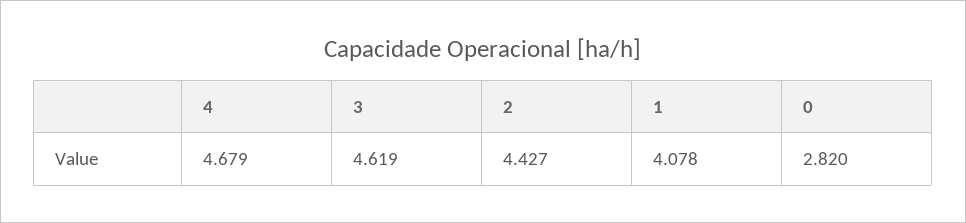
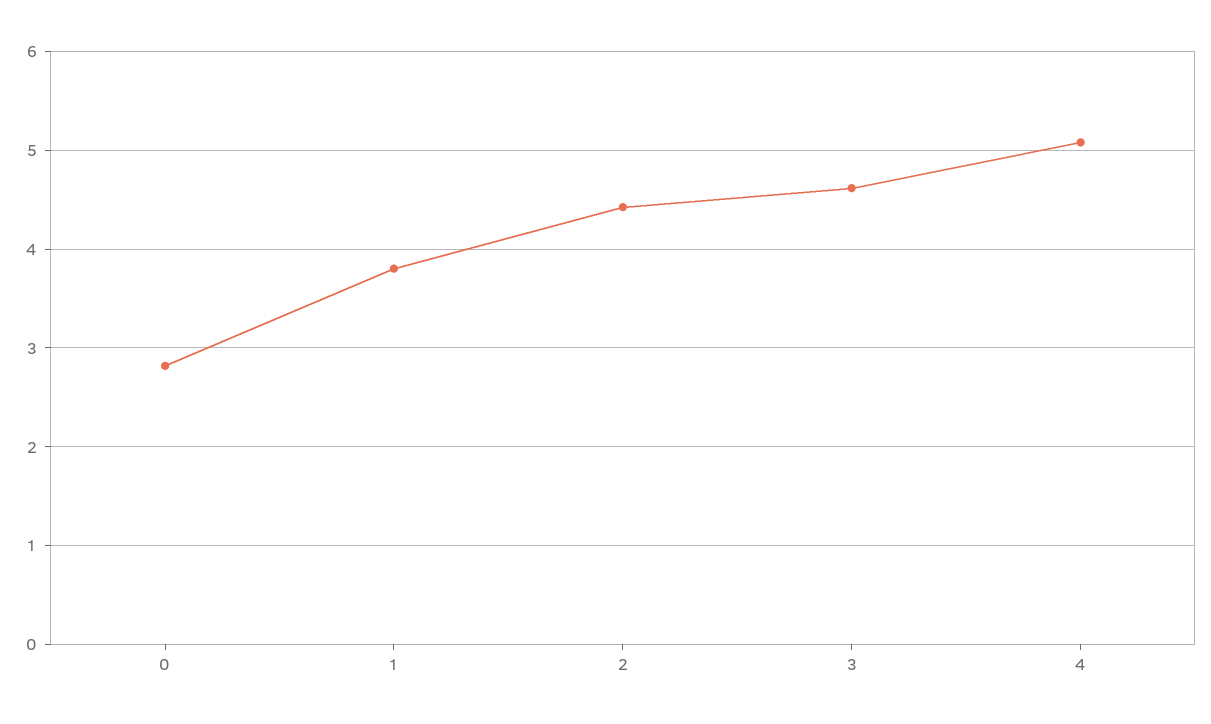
4: 4.679 -> 5.1
1: 4.078 -> 3.8

